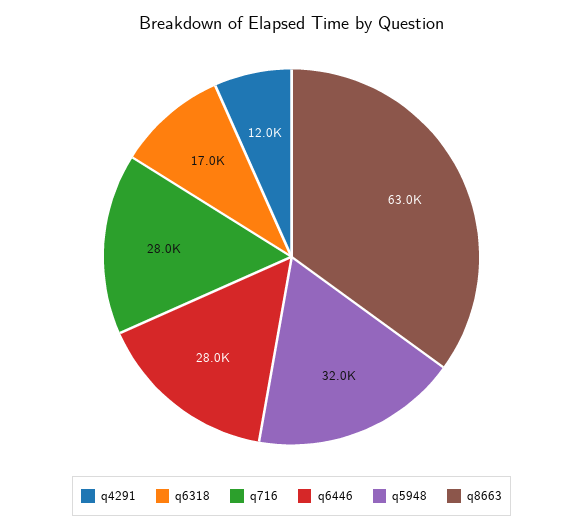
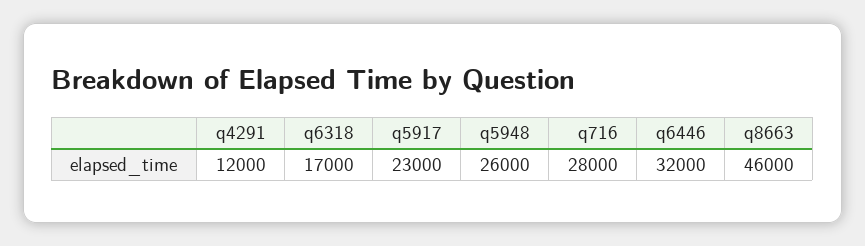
q6446: 28000 -> 32000
q5948: 32000 -> 26000
q8663: 63000 -> 46000
q5917: none -> 23000

